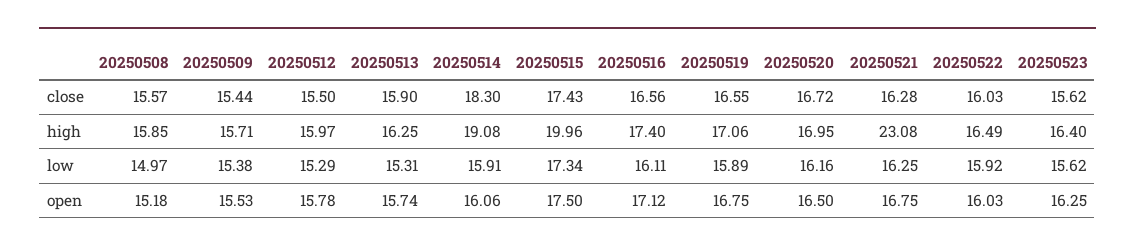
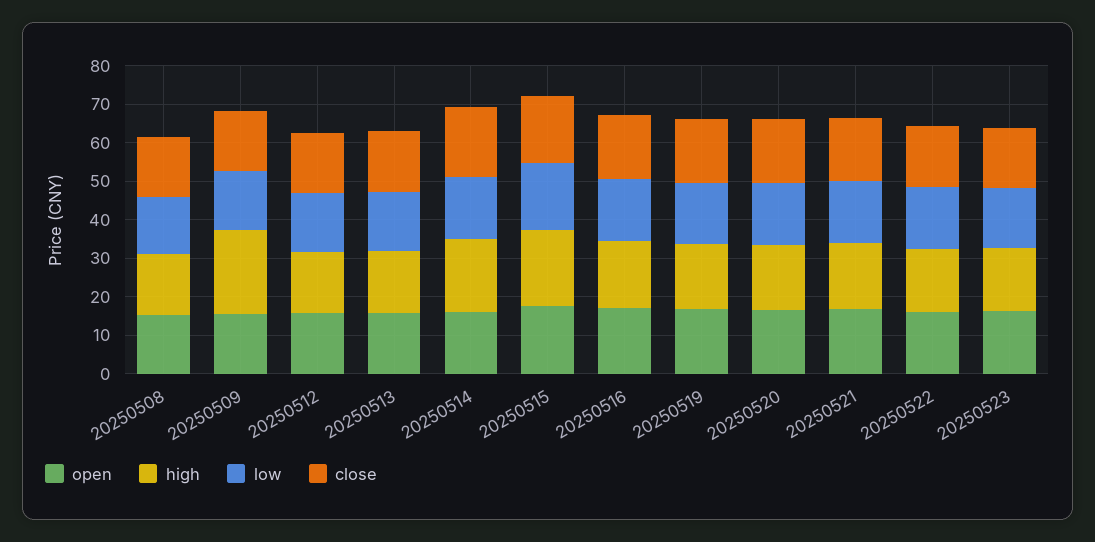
high, 20250509: 15.71 -> 22.5
high, 20250521: 23.08 -> 17.5

